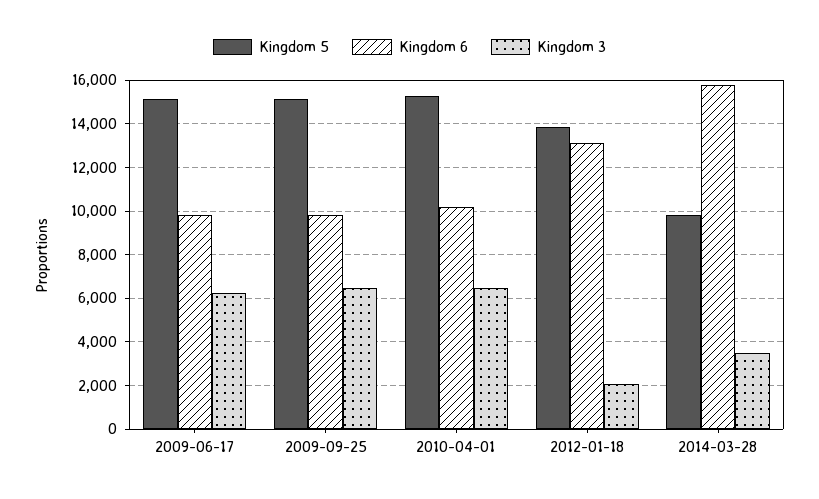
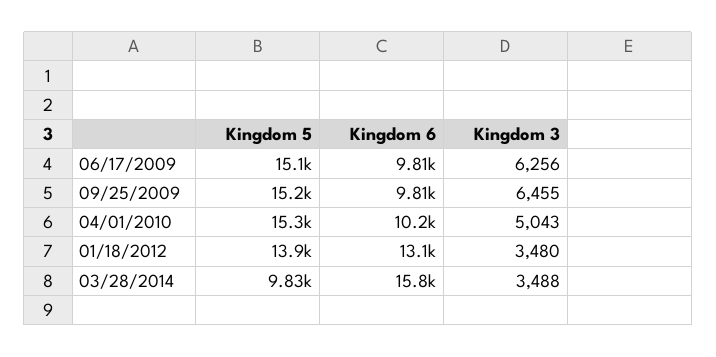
Kingdom 3, 2010-04-01: 6500 -> 5043
Kingdom 3, 2012-01-18: 2000 -> 3480

